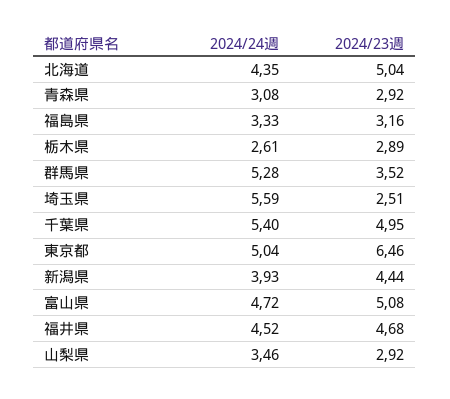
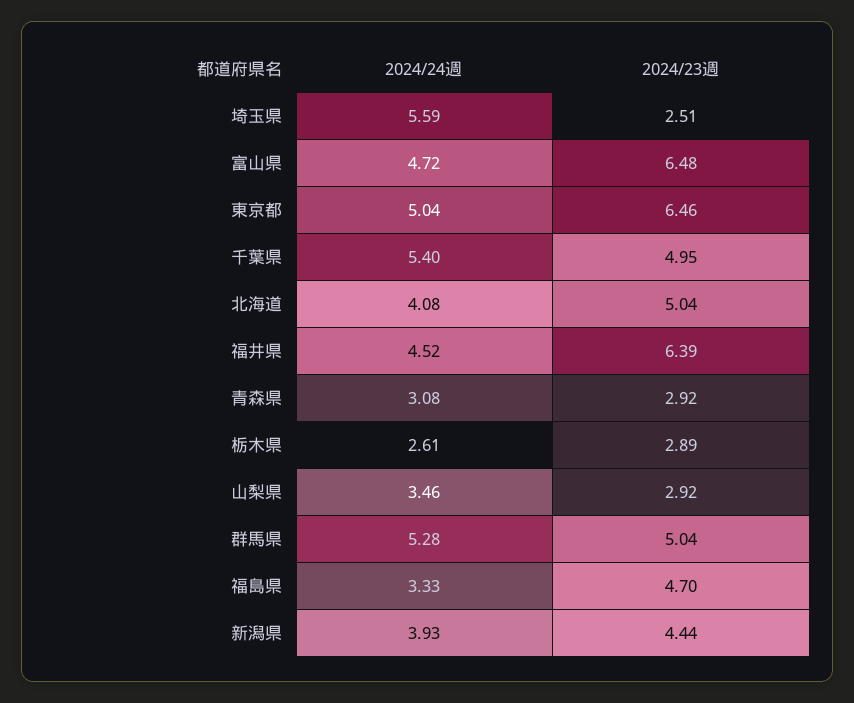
2024/24週, 北海道: 4.35 -> 4.08
2024/23週, 福島県: 3.16 -> 4.7
2024/23週, 群馬県: 3.52 -> 5.04
2024/23週, 富山県: 5.08 -> 6.48
2024/23週, 福井県: 4.68 -> 6.39

